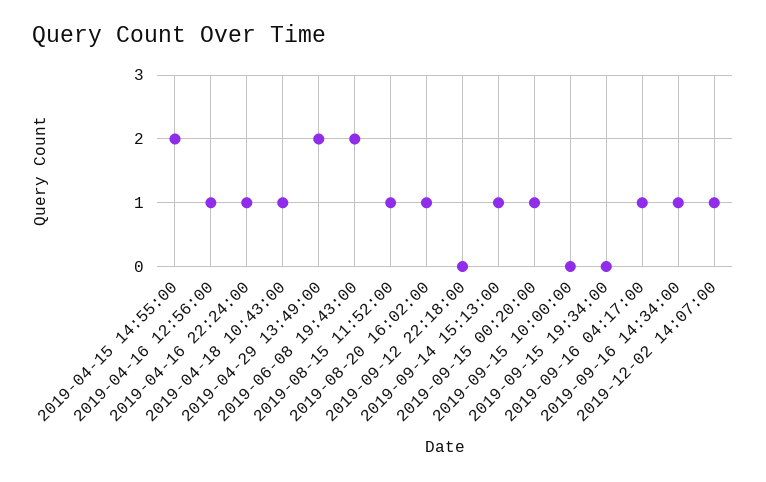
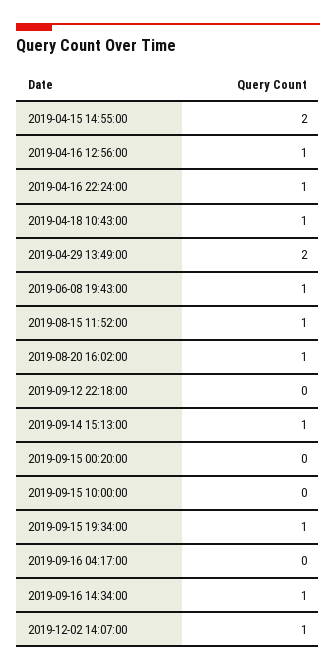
2019-06-08 19:43:00: 2 -> 1
2019-09-15 00:20:00: 1 -> 0
2019-09-15 19:34:00: 0 -> 1
2019-09-16 04:17:00: 1 -> 0

